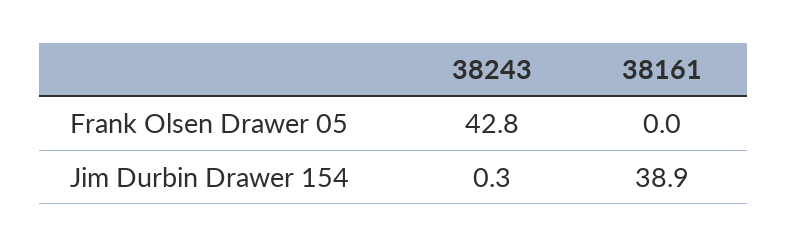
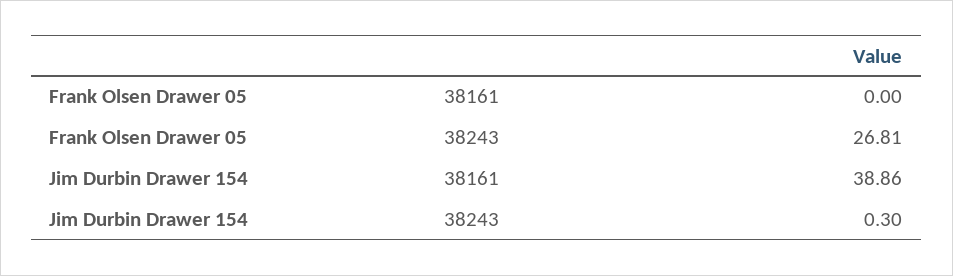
38243, Frank Olsen Drawer 05: 42.8 -> 26.81

